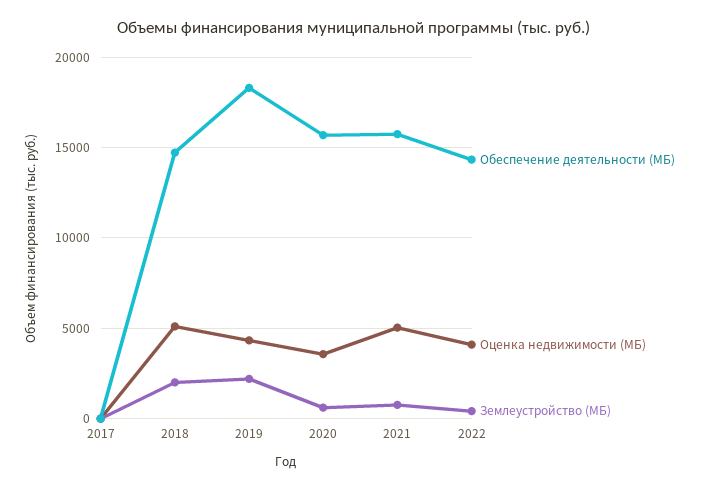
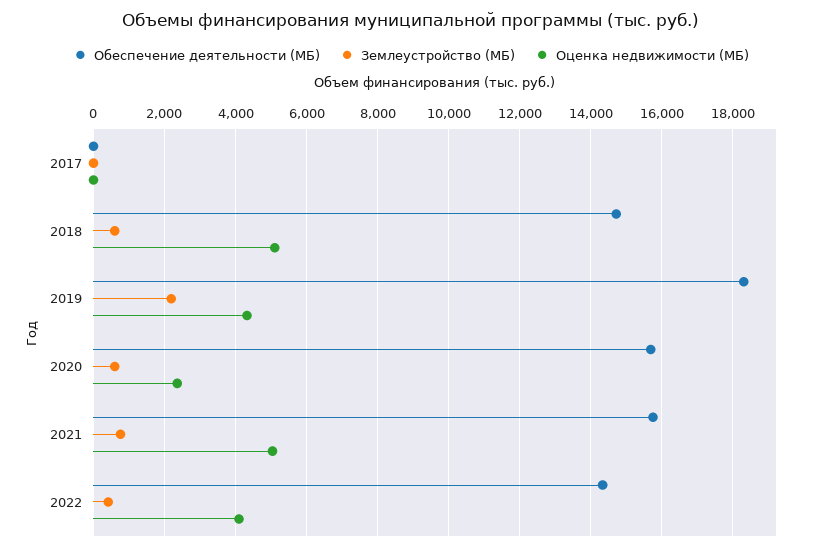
Землеустройство (МБ), 2018: 2000 -> 600
Оценка недвижимости (МБ), 2020: 3500 -> 2400

